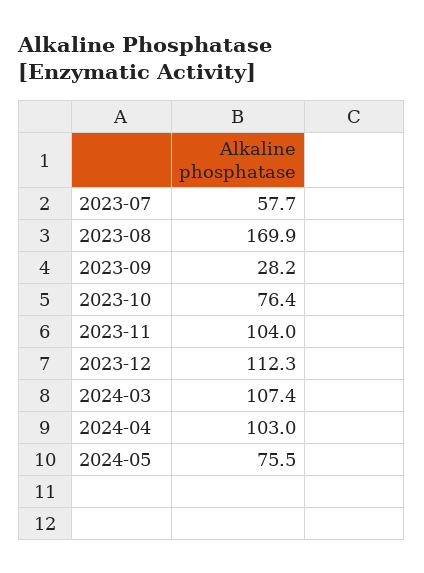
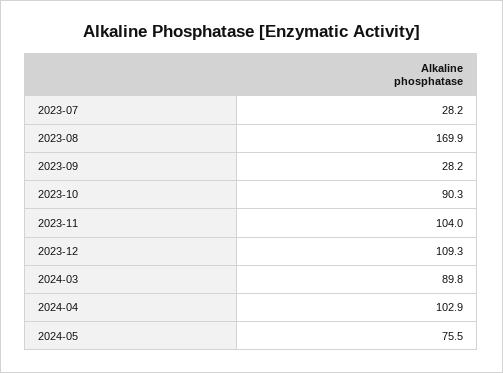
2023-07: 57.7 -> 28.2
2023-10: 76.4 -> 90.3
2023-12: 112.3 -> 109.3
2024-03: 107.4 -> 89.8
2024-04: 103 -> 102.9

